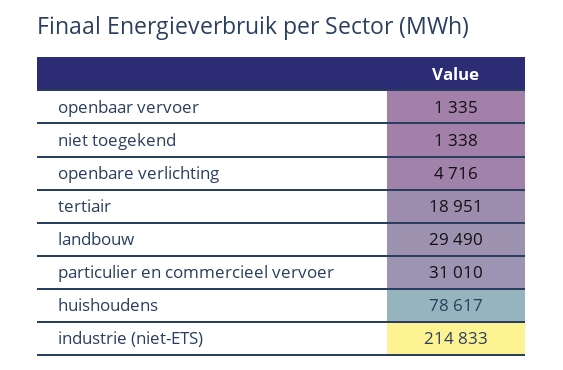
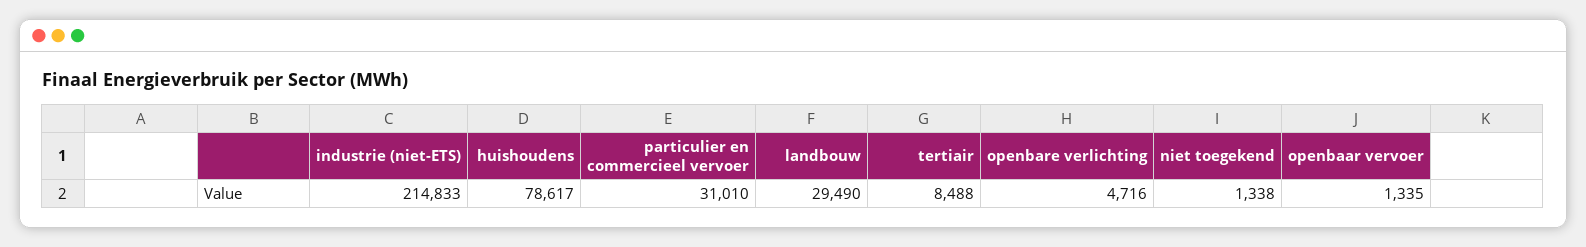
tertiair: 18951 -> 8488

